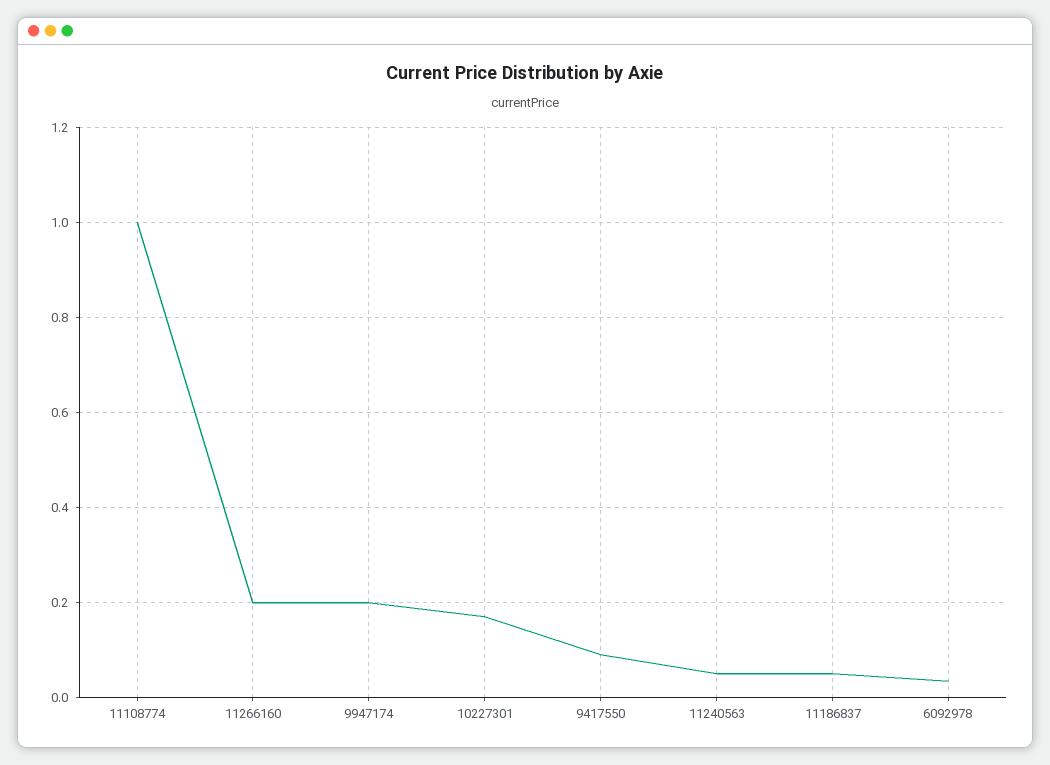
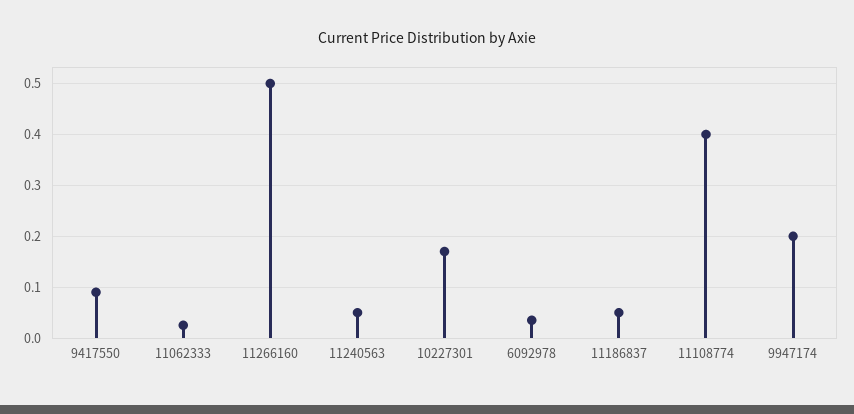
11108774: 1 -> 0.4
11266160: 0.2 -> 0.5
11062333: none -> 0.02

